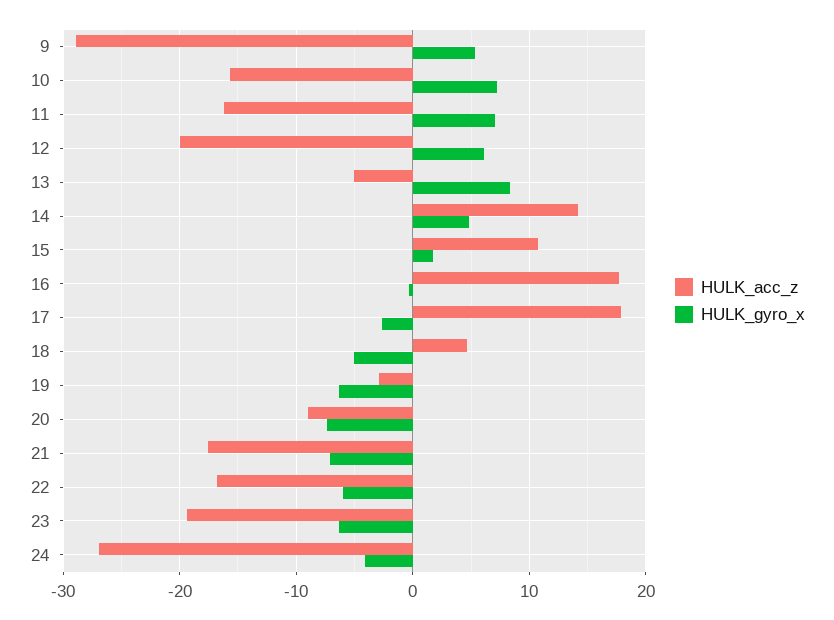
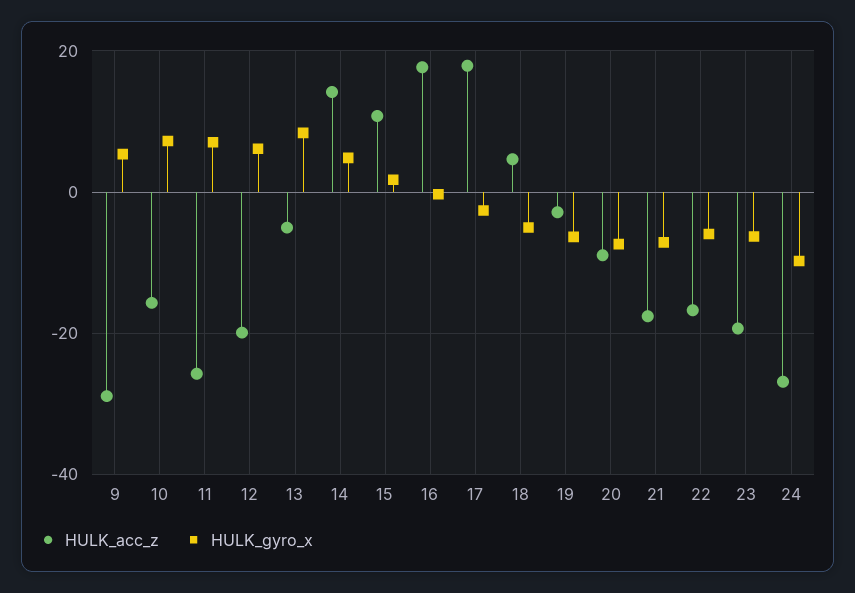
HULK_acc_z, 11: -16 -> -26
HULK_gyro_x, 24: -4 -> -10

